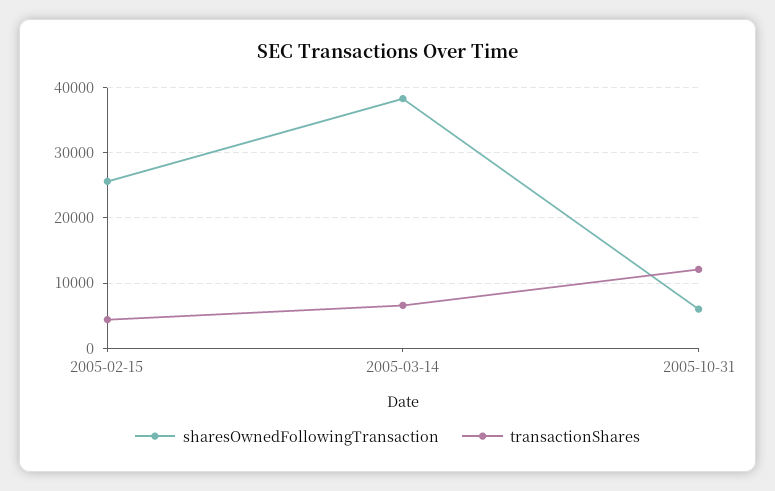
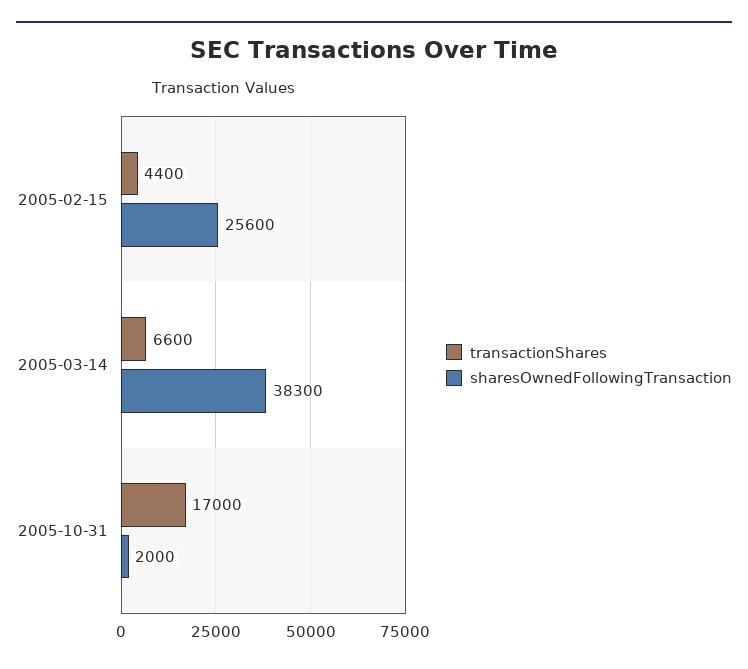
sharesOwnedFollowingTransaction, 2005-10-31: 6000 -> 2000
transactionShares, 2005-10-31: 12000 -> 17000

